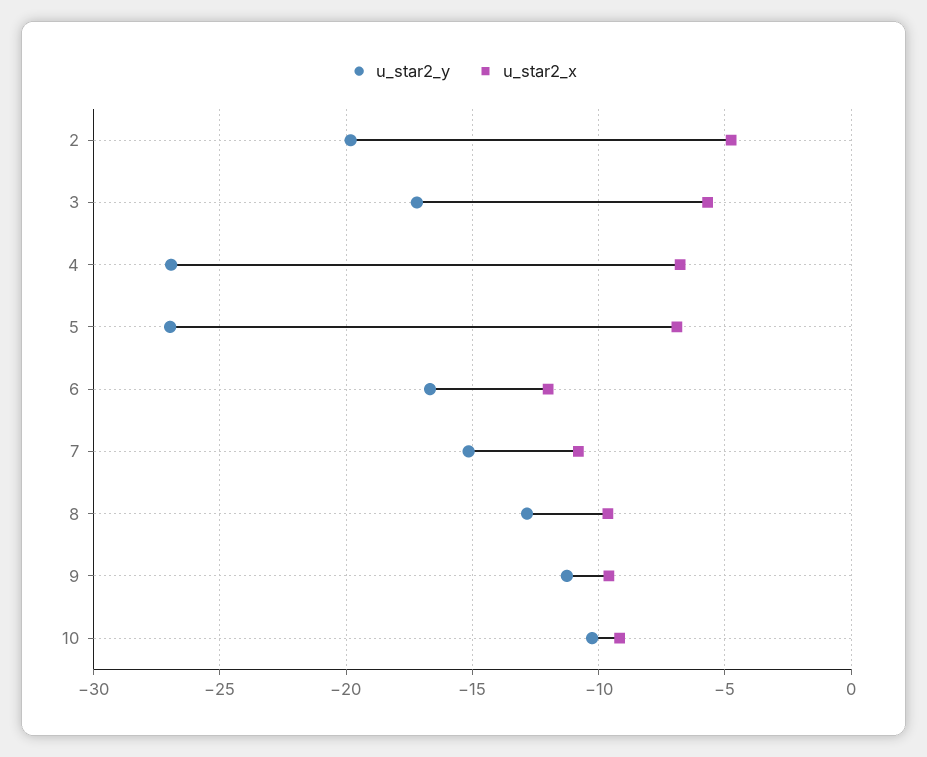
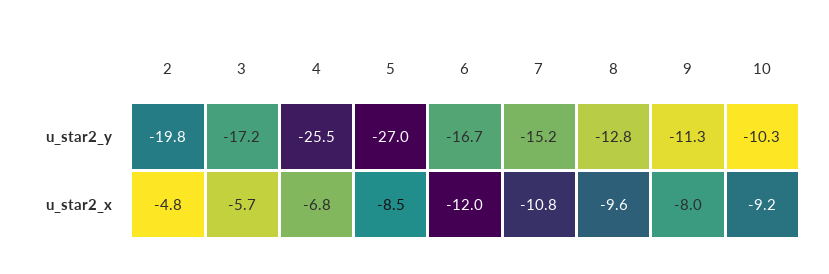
u_star2_y, 4: -27 -> -25.5
u_star2_x, 5: -7 -> -8.5
u_star2_x, 9: -9.5 -> -8

